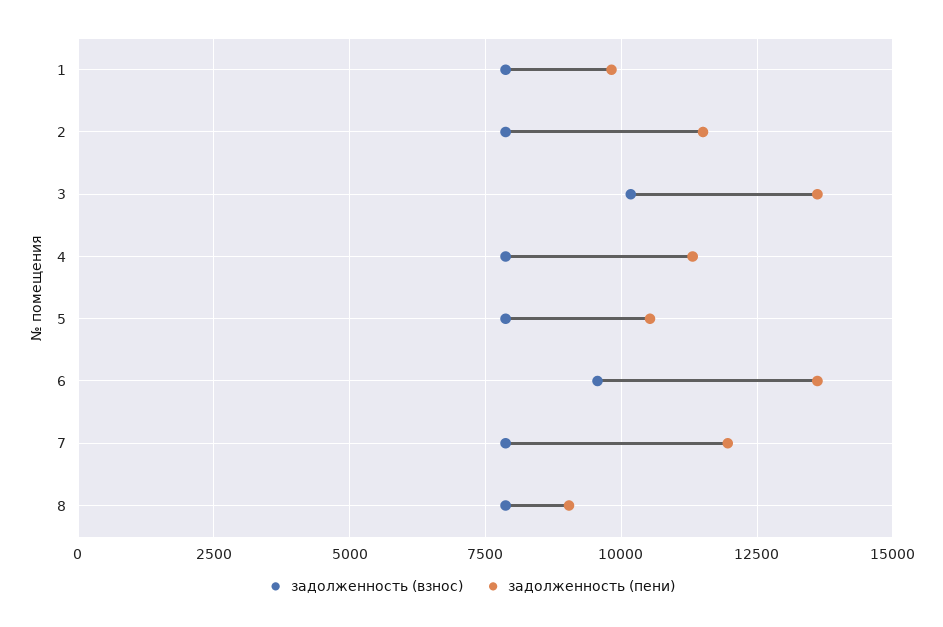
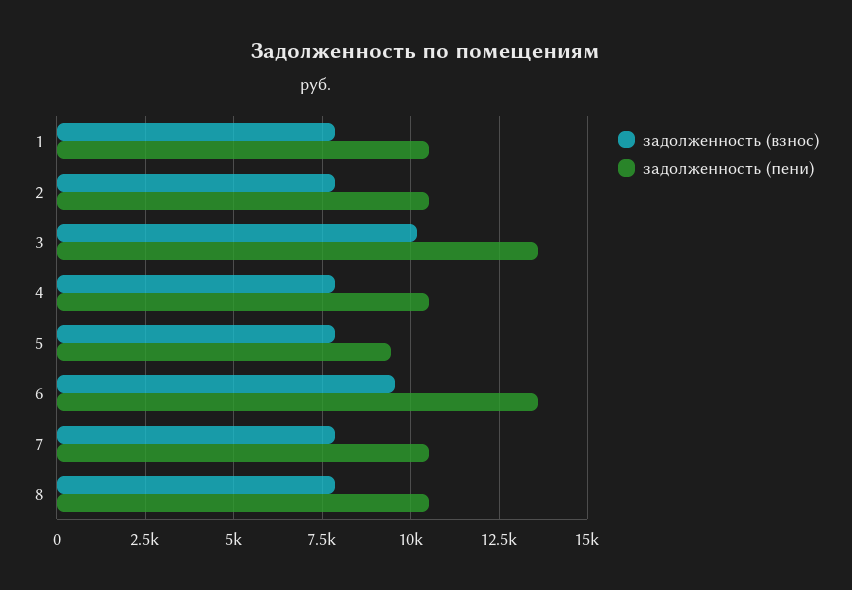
задолженность (пени), 1: 9750 -> 10500
задолженность (пени), 2: 11500 -> 10500
задолженность (пени), 4: 11250 -> 10500
задолженность (пени), 5: 10500 -> 9500
задолженность (пени), 7: 12000 -> 10500
задолженность (пени), 8: 9000 -> 10500

